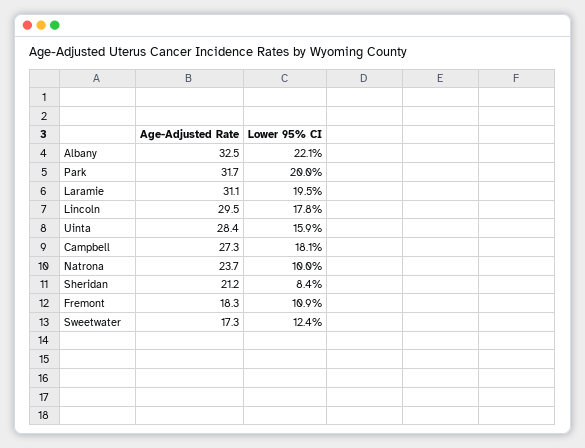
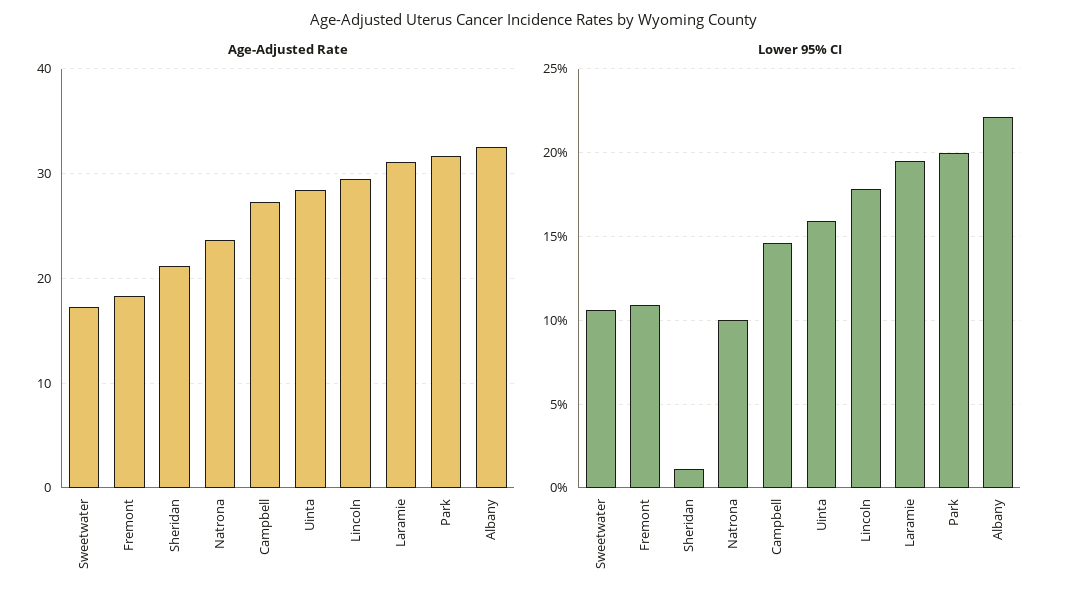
Lower 95% CI, Campbell: 18.1 -> 14.5
Lower 95% CI, Sheridan: 8.4 -> 1
Lower 95% CI, Sweetwater: 12.4 -> 10.5

